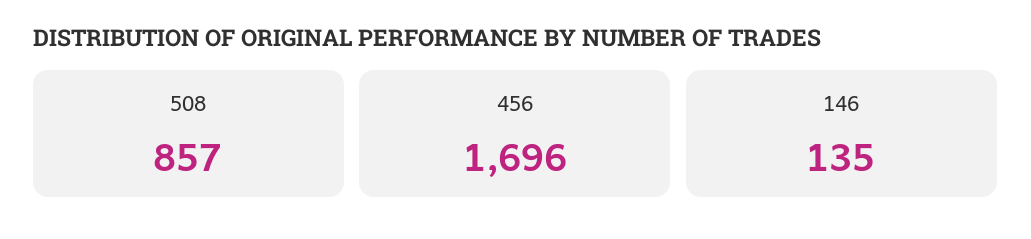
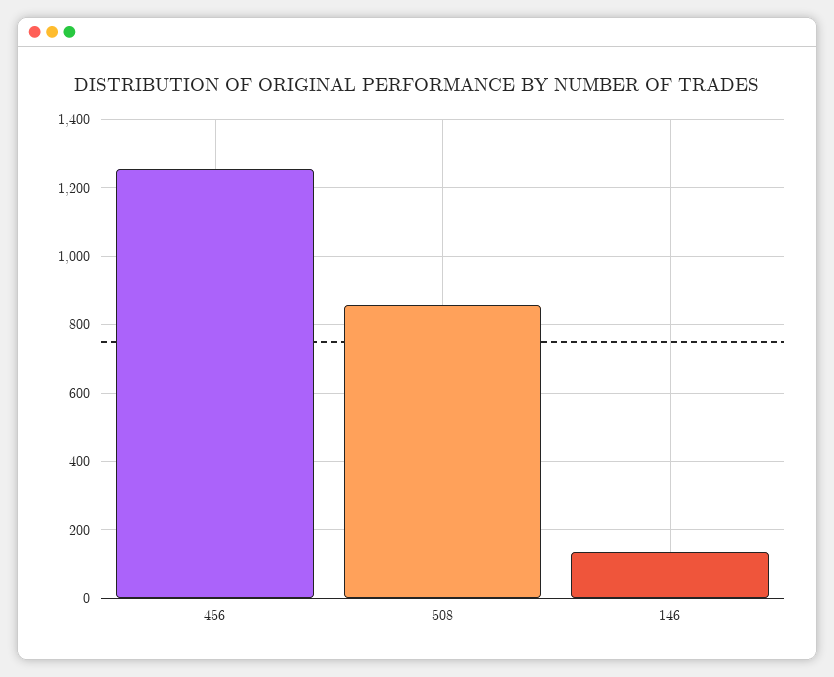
456: 1696 -> 1260

